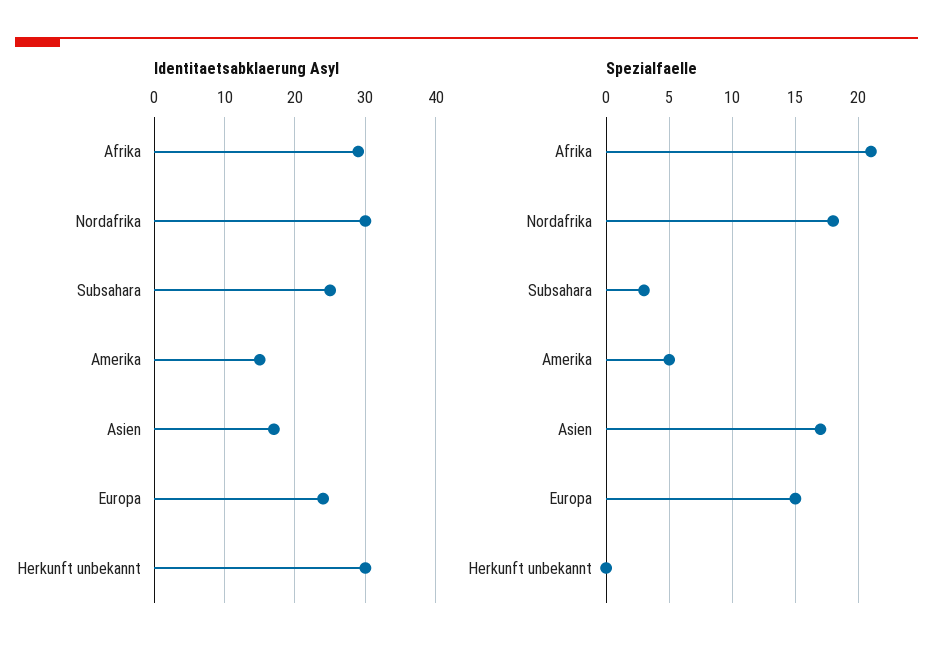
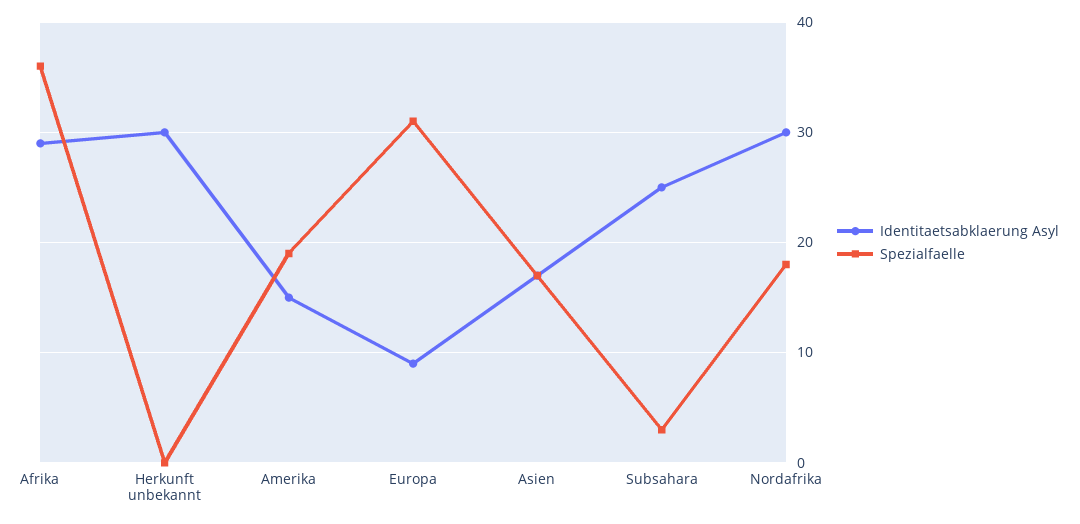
Identitaetsabklaerung Asyl, Europa: 24 -> 9
Spezialfaelle, Afrika: 21 -> 36
Spezialfaelle, Amerika: 5 -> 19
Spezialfaelle, Europa: 15 -> 31

